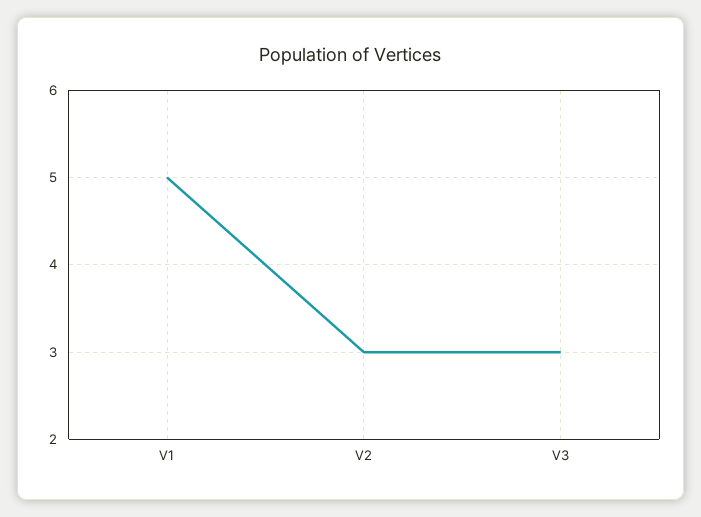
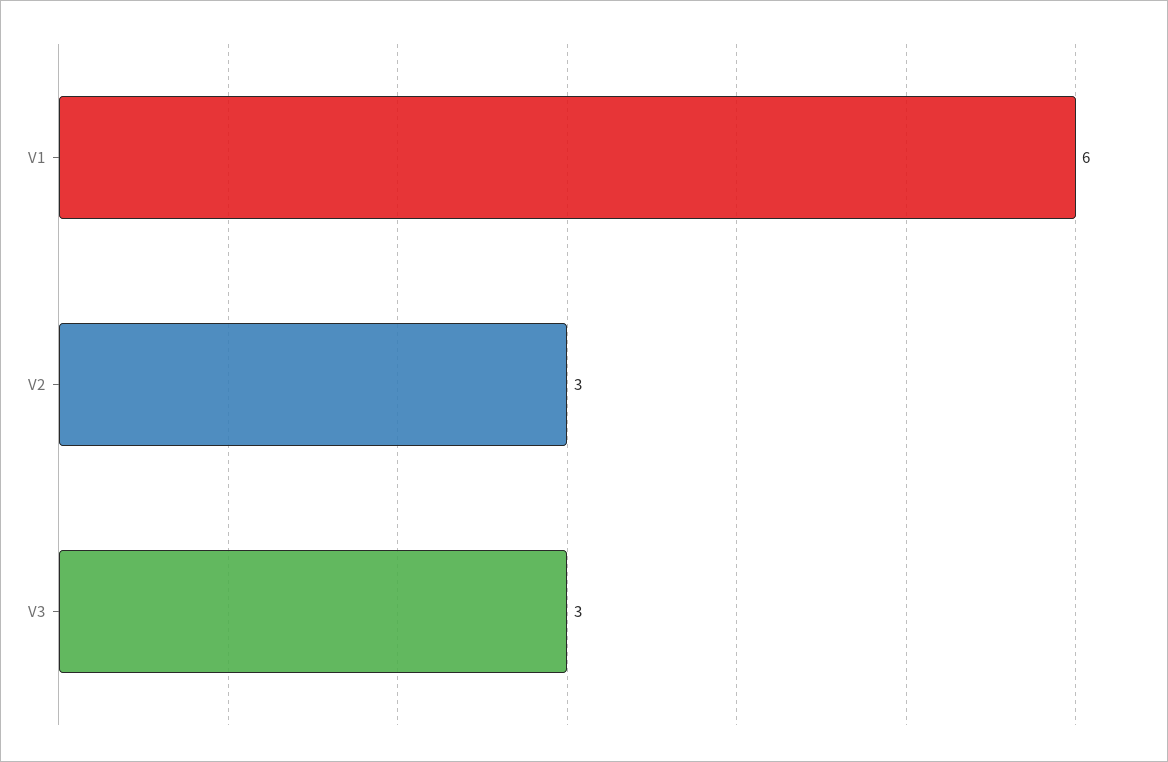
V1: 5 -> 6

